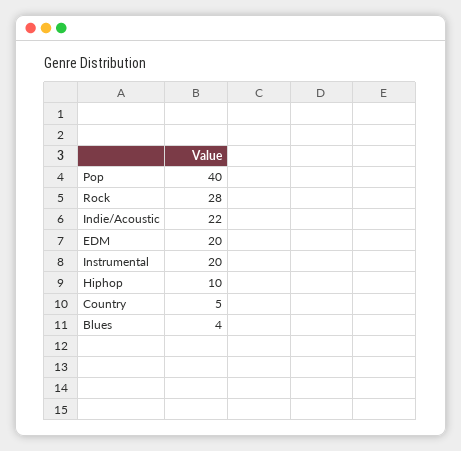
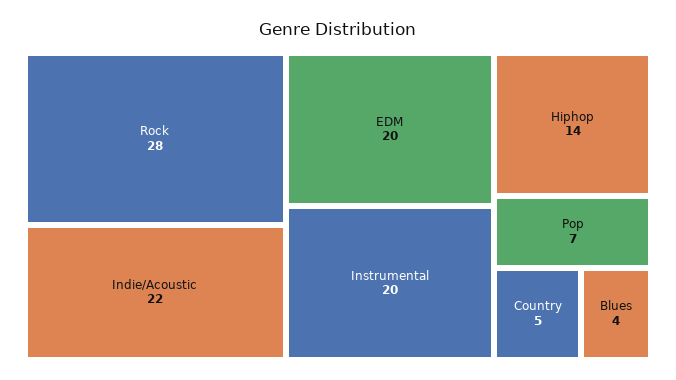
Pop: 40 -> 7
Hiphop: 10 -> 14

